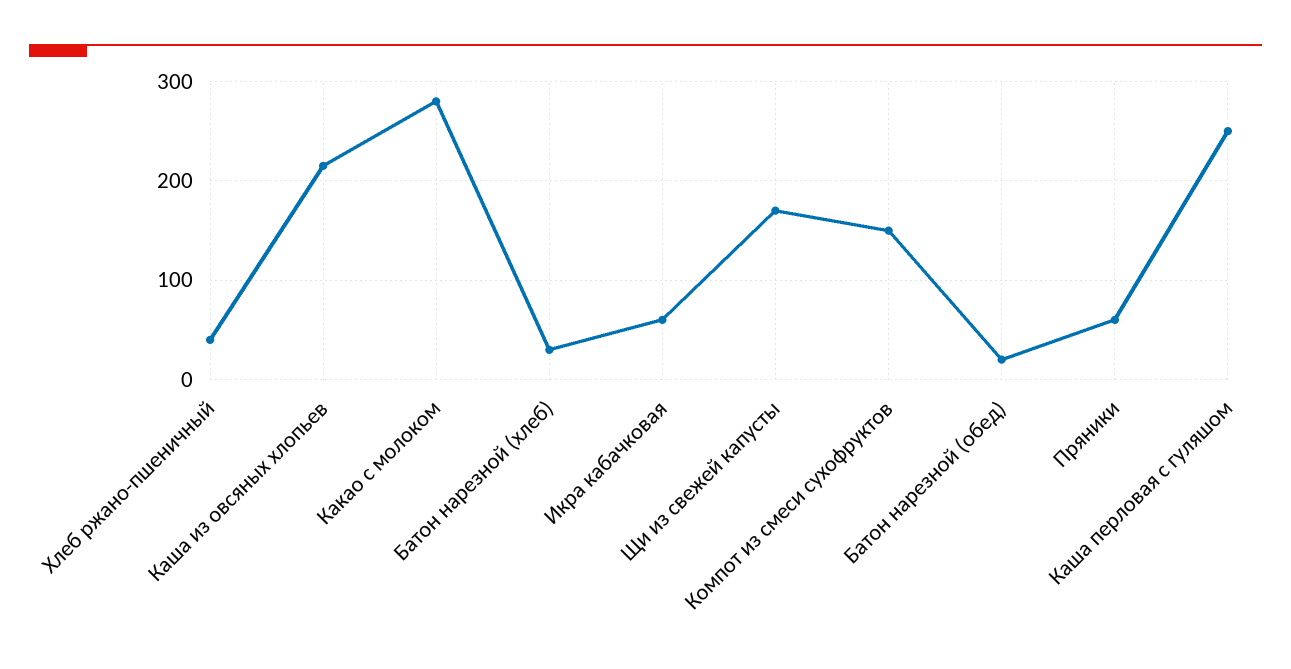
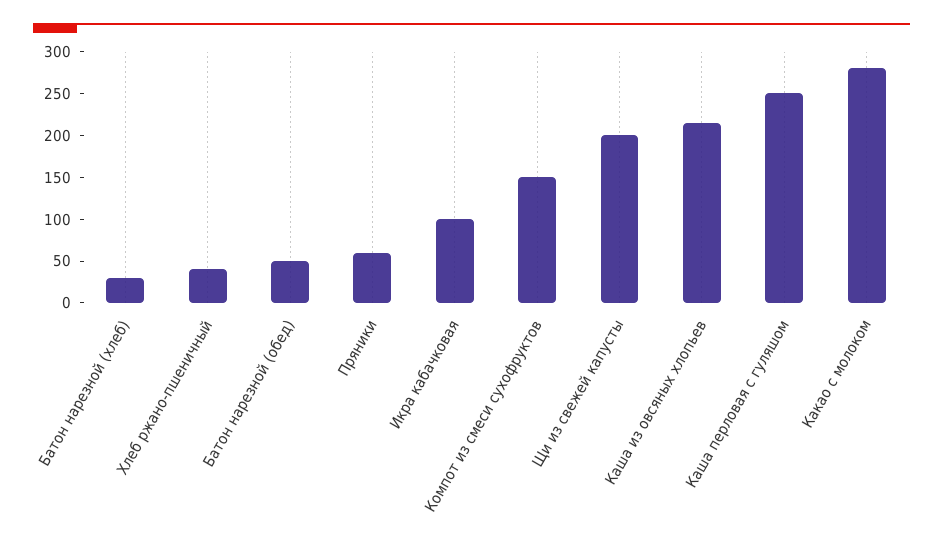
Икра кабачковая: 60 -> 100
Щи из свежей капусты: 170 -> 200
Батон нарезной (обед): 20 -> 50

